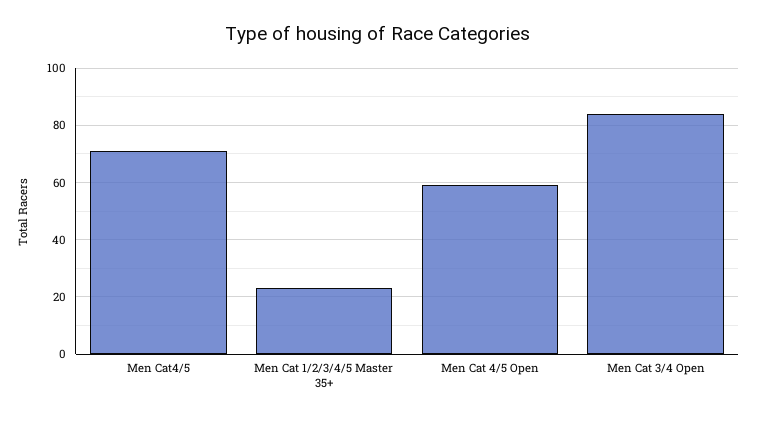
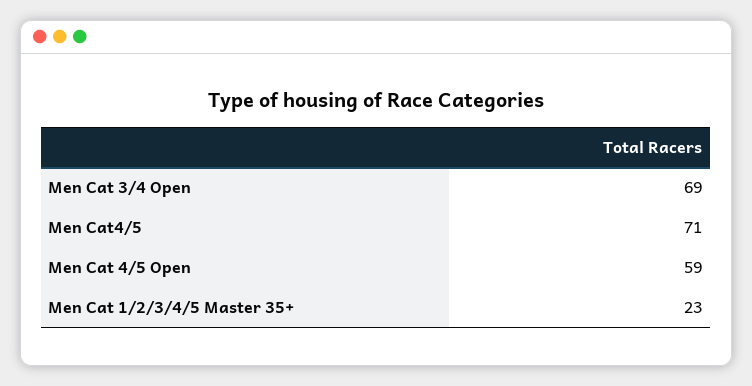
Men Cat 3/4 Open: 85 -> 69

